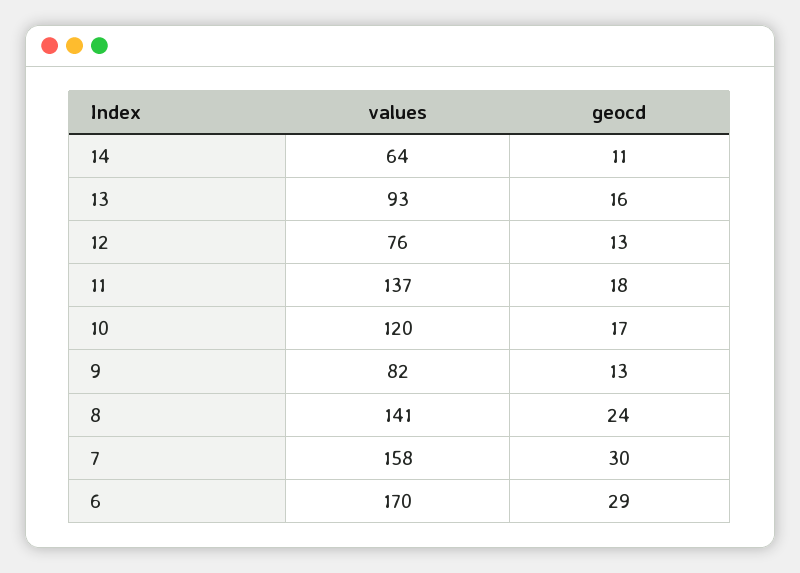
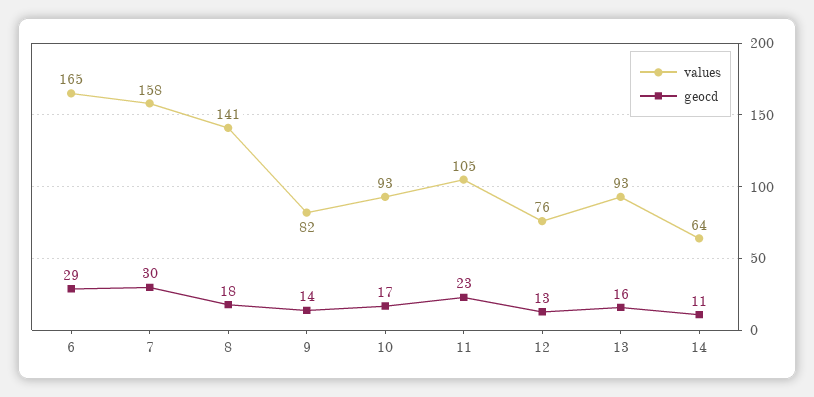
values, 11: 137 -> 105
geocd, 11: 18 -> 23
values, 10: 120 -> 93
geocd, 9: 13 -> 14
geocd, 8: 24 -> 18
values, 6: 170 -> 165

